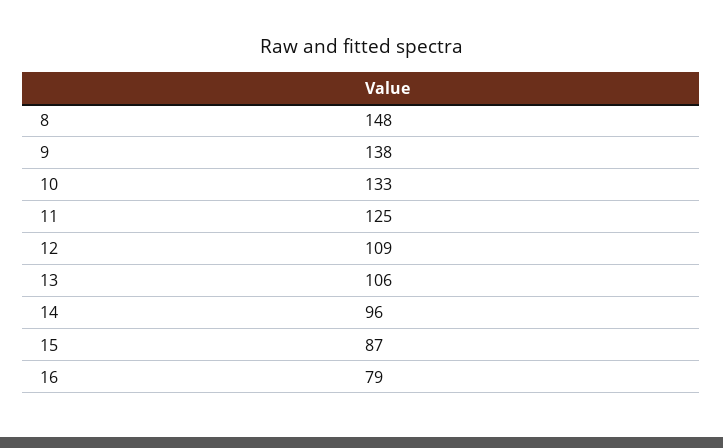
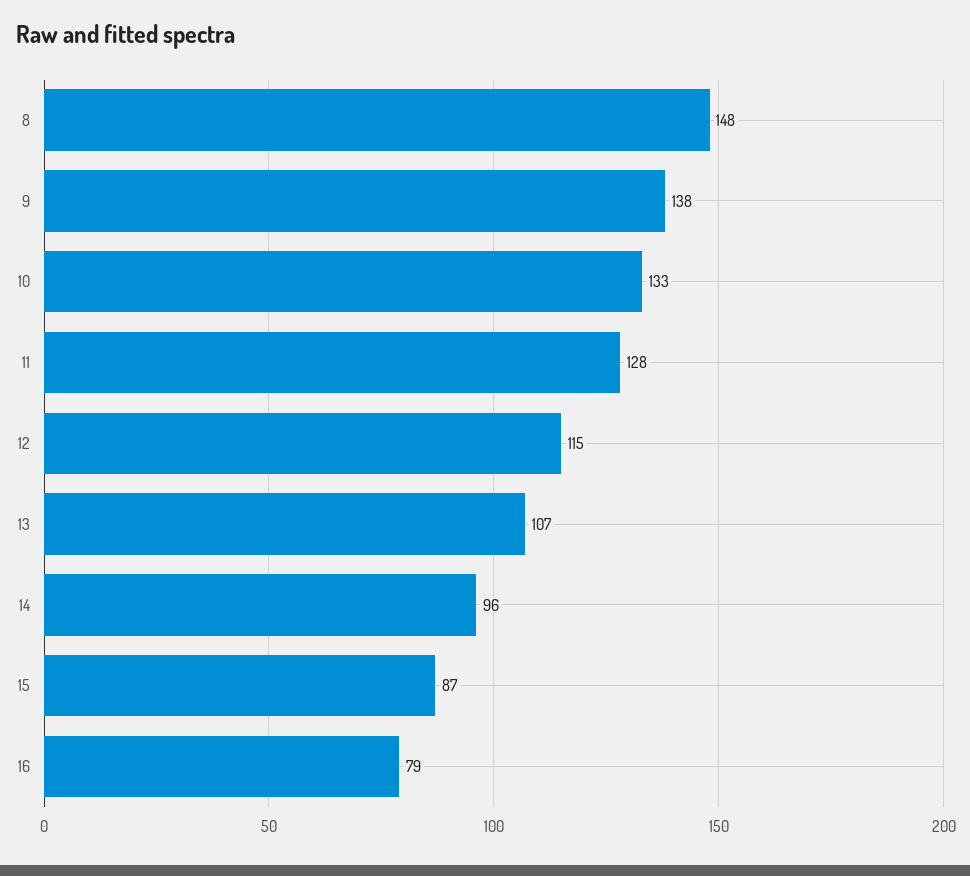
11: 125 -> 128
12: 109 -> 115
13: 106 -> 107

